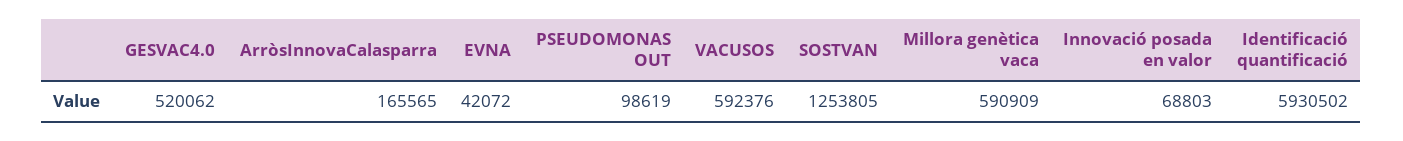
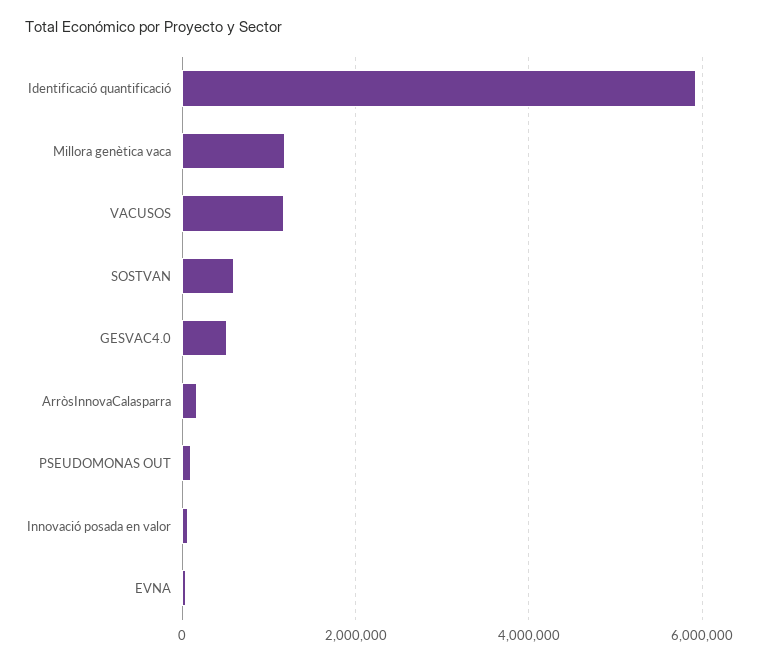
VACUSOS: 592376 -> 1200000
SOSTVAN: 1253805 -> 600000
Millora genètica vaca: 590909 -> 1200000

